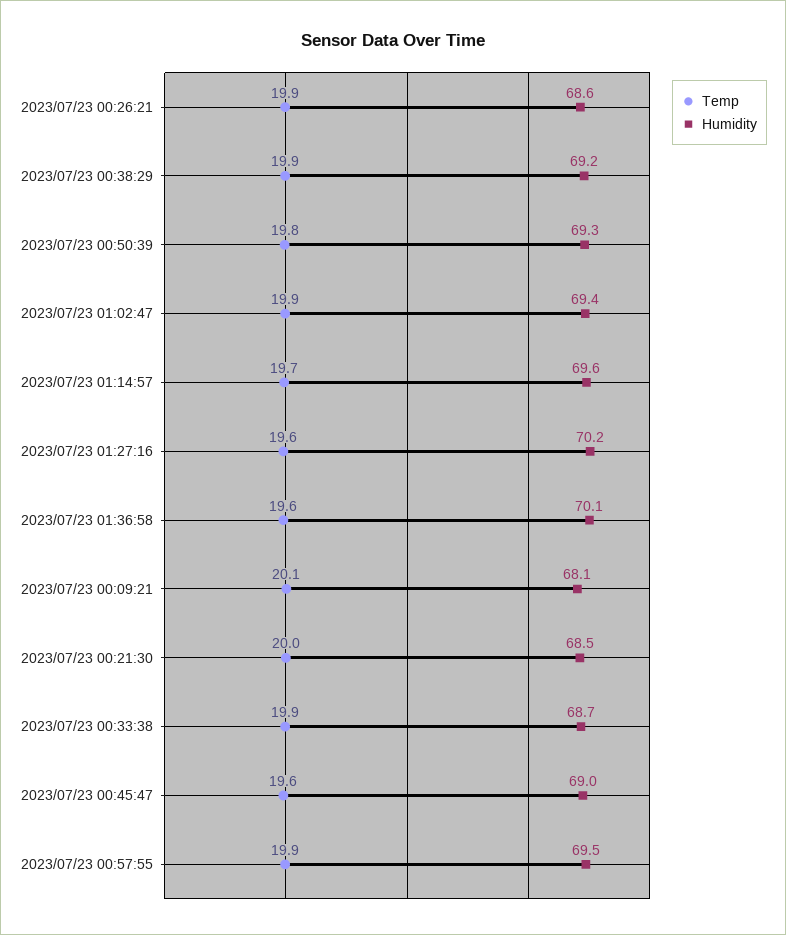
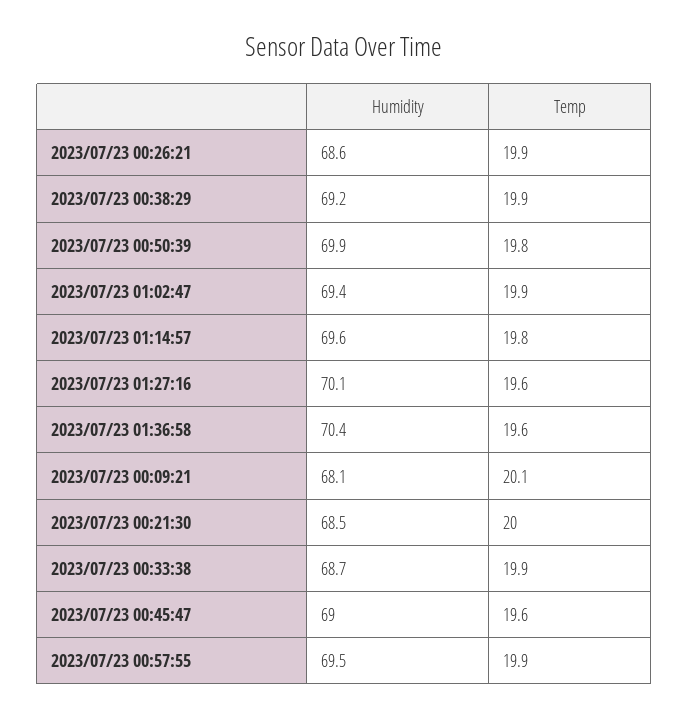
Humidity, 2023/07/23 00:50:39: 69.3 -> 69.9
Temp, 2023/07/23 01:14:57: 19.7 -> 19.8
Humidity, 2023/07/23 01:27:16: 70.2 -> 70.1
Humidity, 2023/07/23 01:36:58: 70.1 -> 70.4

